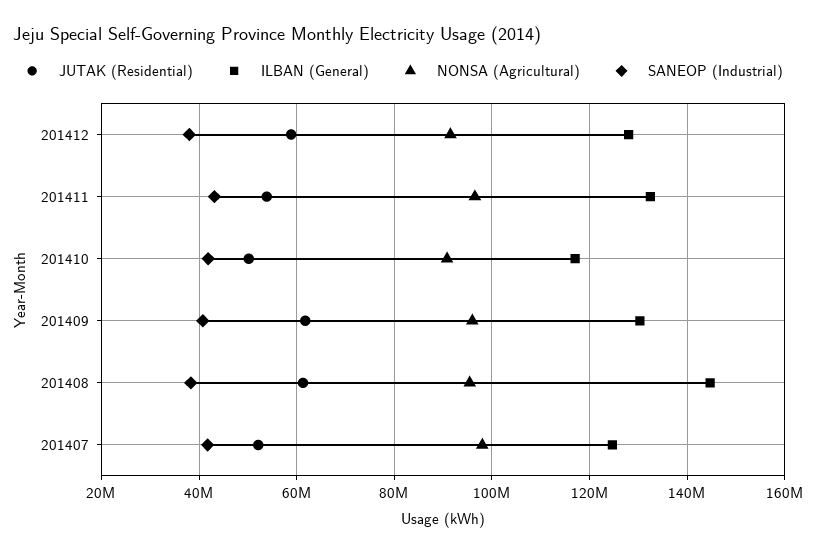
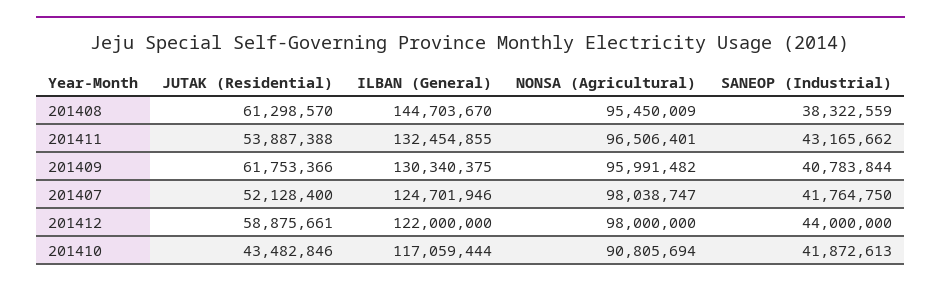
ILBAN (General), 201412: 128000000 -> 122000000
NONSA (Agricultural), 201412: 92000000 -> 98000000
SANEOP (Industrial), 201412: 38000000 -> 44000000
JUTAK (Residential), 201410: 50000000 -> 43482846

